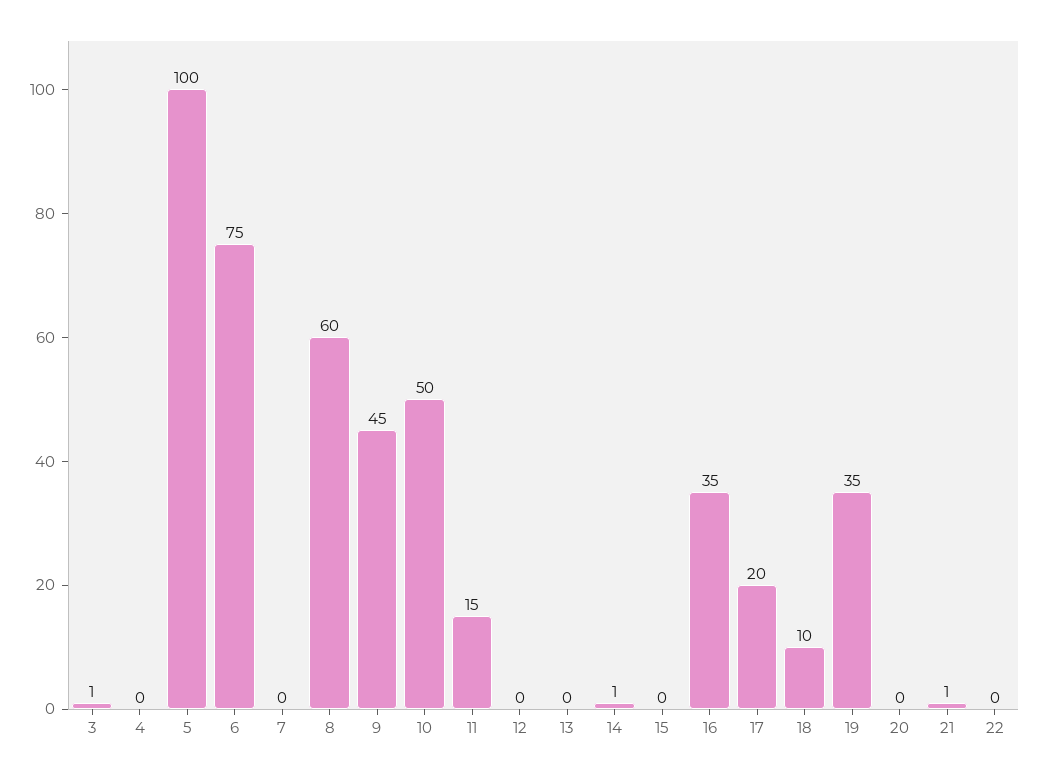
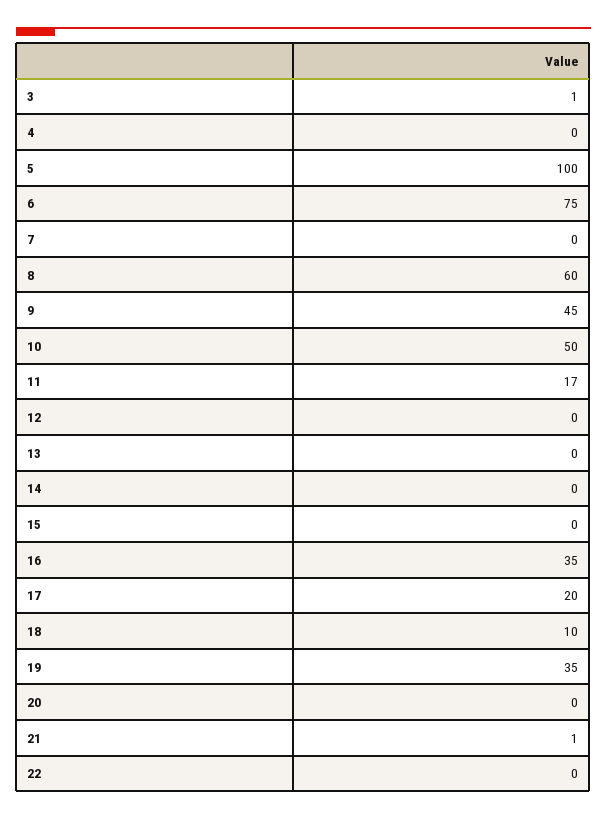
11: 15 -> 17
14: 1 -> 0

